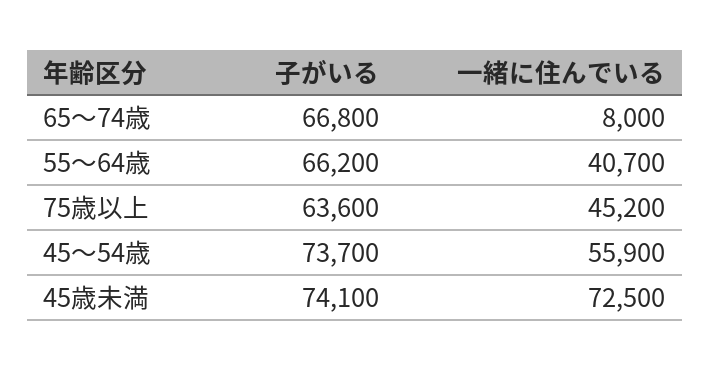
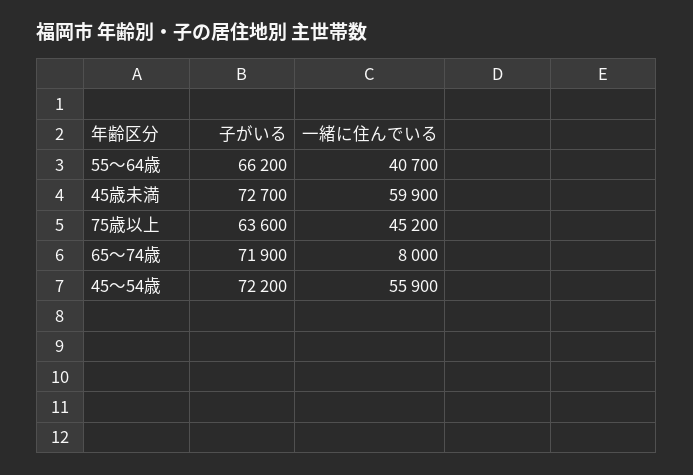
子がいる, 65～74歳: 66800 -> 71900
子がいる, 45～54歳: 73700 -> 72200
子がいる, 45歳未満: 74100 -> 72700
一緒に住んでいる, 45歳未満: 72500 -> 59900

